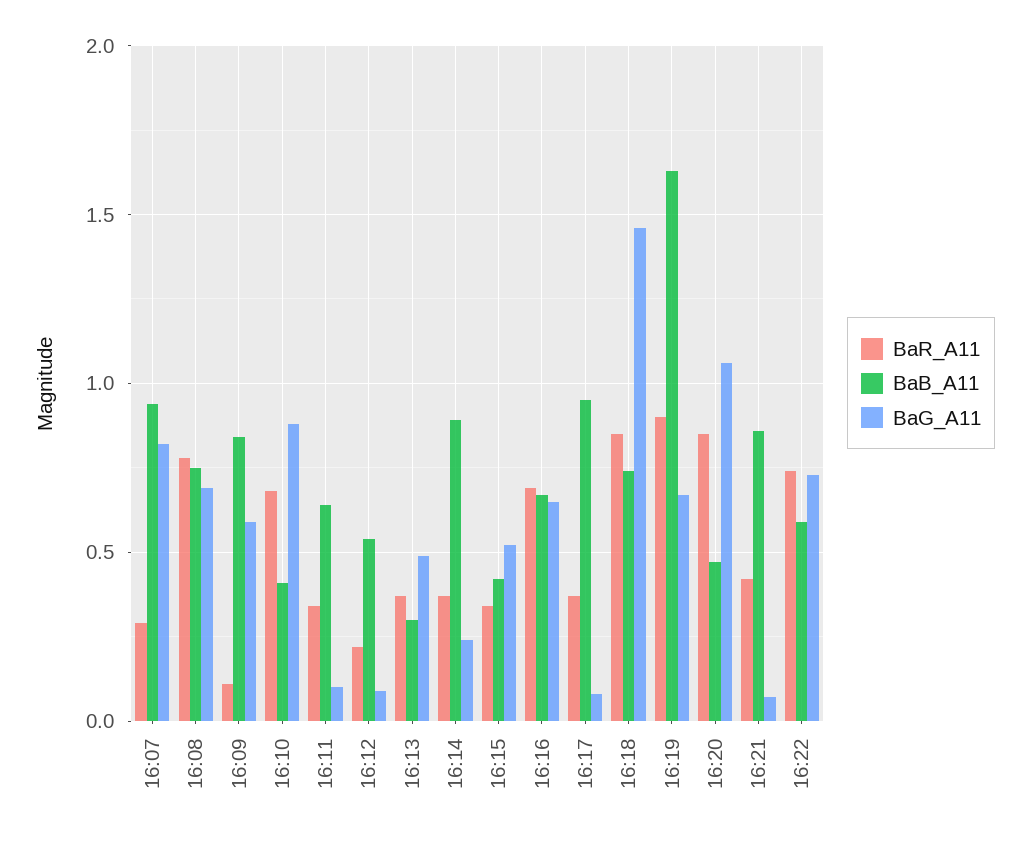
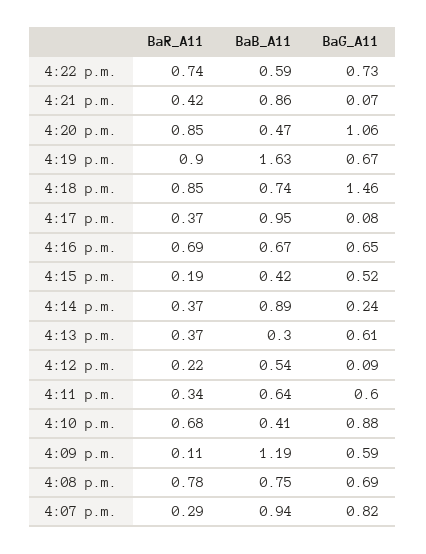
BaB_A11, 16:09: 0.85 -> 1.19
BaG_A11, 16:11: 0.1 -> 0.6
BaG_A11, 16:13: 0.5 -> 0.61
BaR_A11, 16:15: 0.35 -> 0.19

